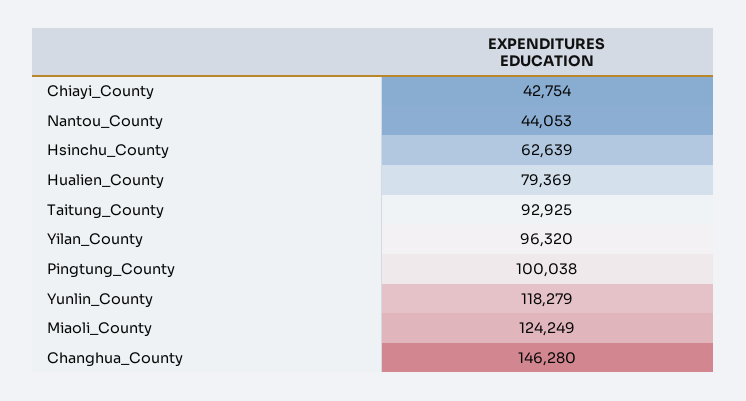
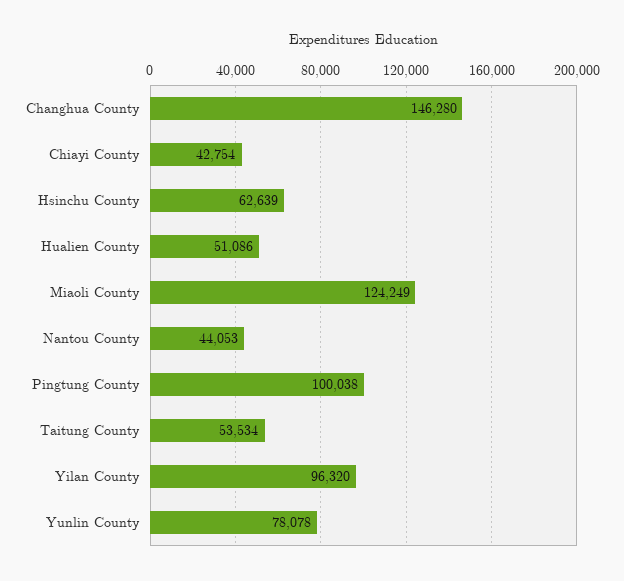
Hualien_County: 79369 -> 51086
Taitung_County: 92925 -> 53534
Yunlin_County: 118279 -> 78078

